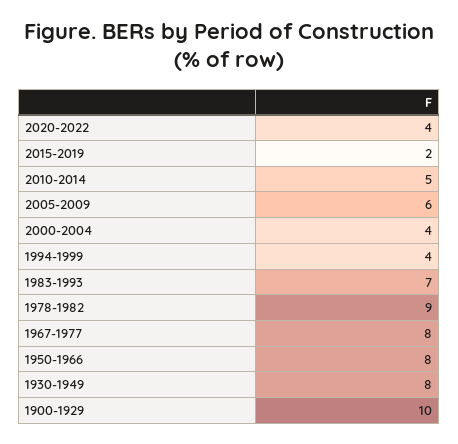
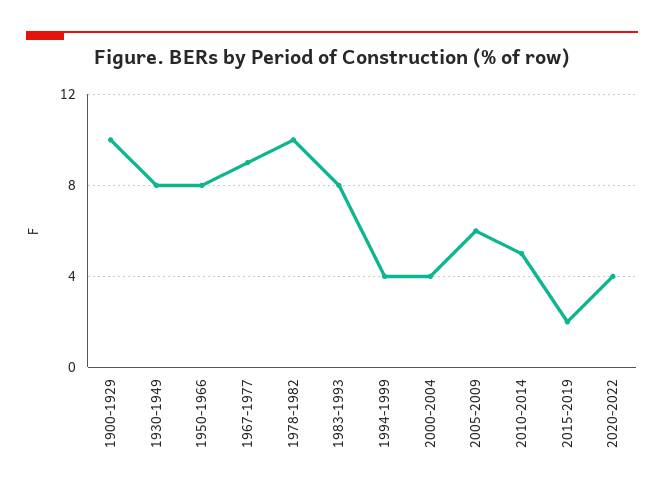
1983-1993: 7 -> 8
1978-1982: 9 -> 10
1967-1977: 8 -> 9

